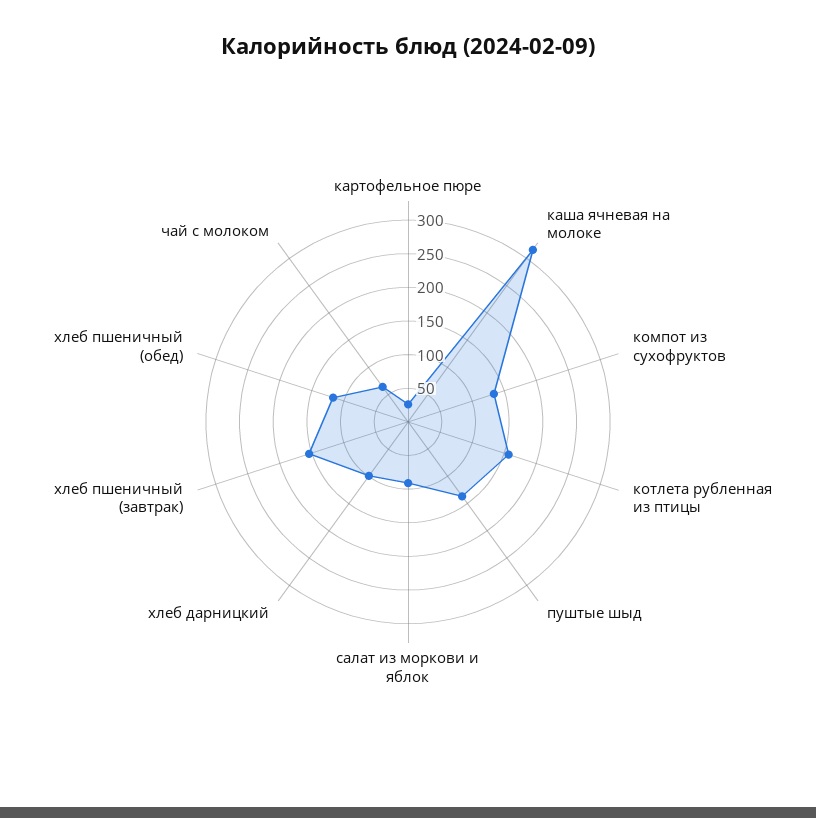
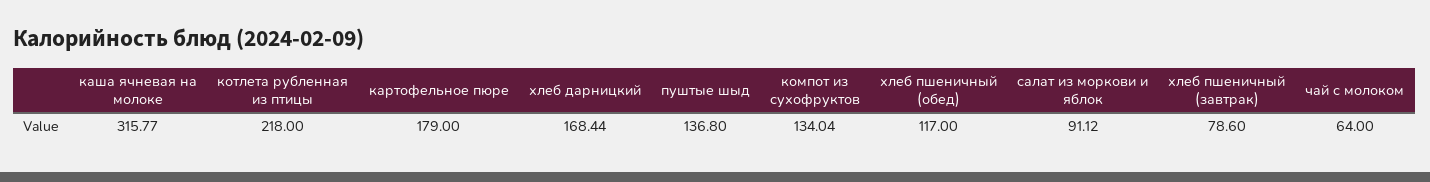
картофельное пюре: 25 -> 179
котлета рубленная из птицы: 150 -> 218
хлеб дарницкий: 100 -> 168.44
хлеб пшеничный (завтрак): 150 -> 78.6

